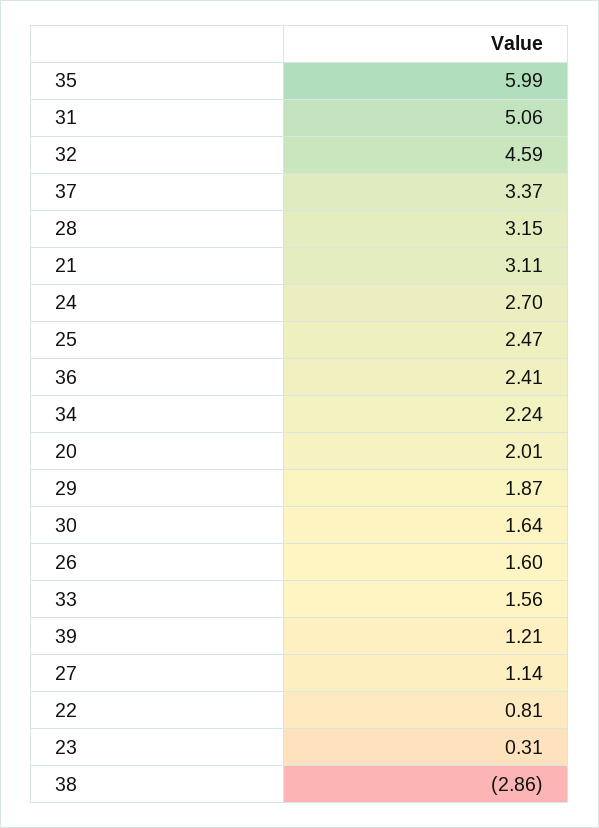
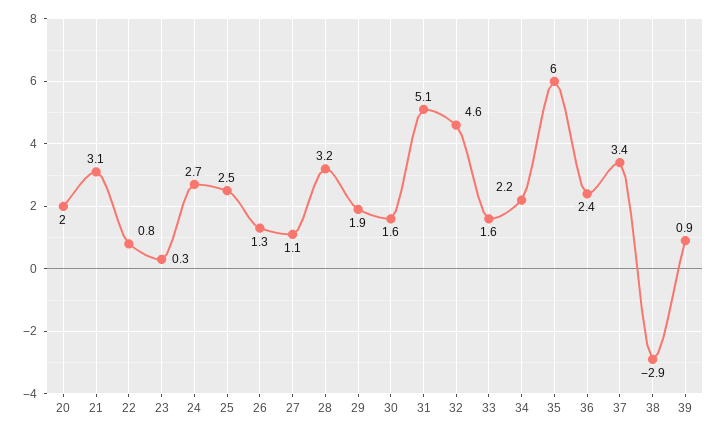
26: 1.6 -> 1.3
39: 1.21 -> 0.9

